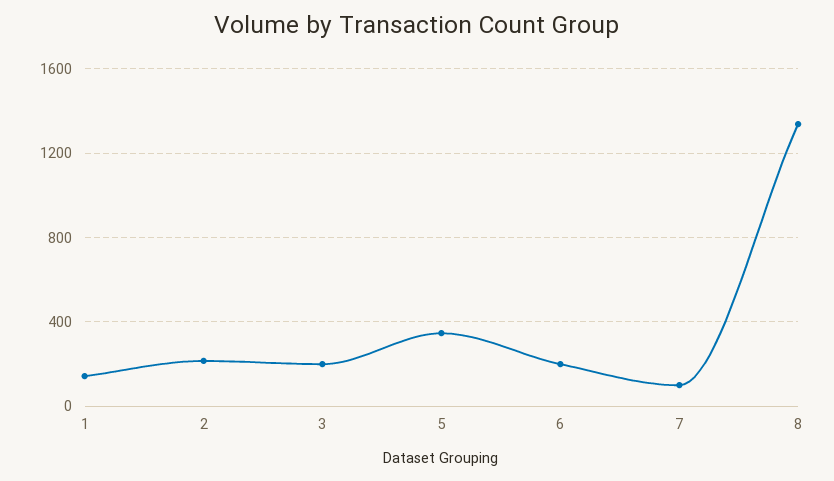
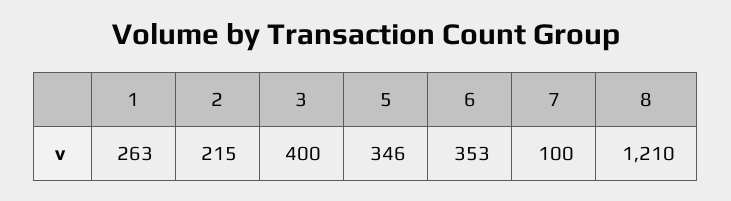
1: 150 -> 263
3: 200 -> 400
6: 200 -> 353
8: 1350 -> 1210

